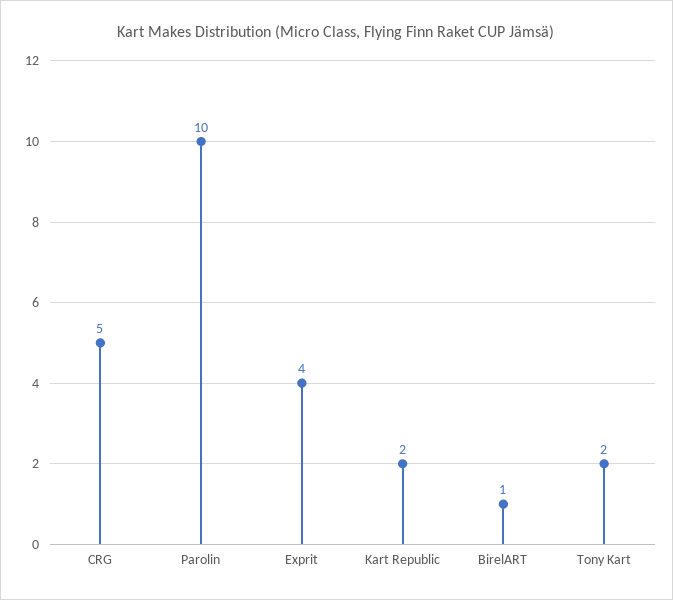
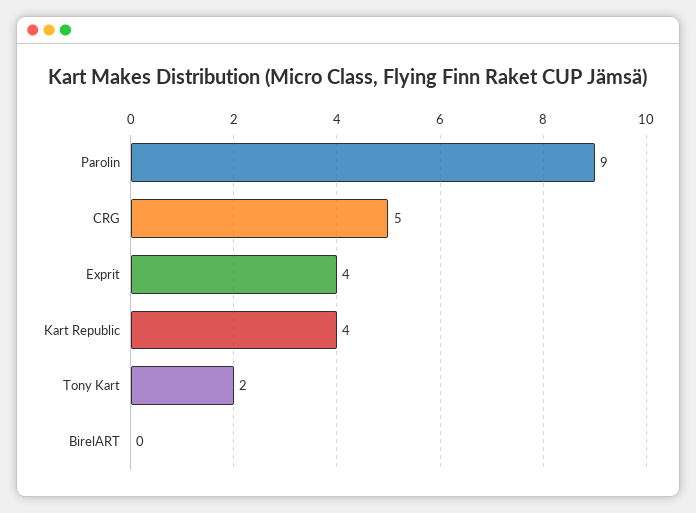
Parolin: 10 -> 9
Kart Republic: 2 -> 4
BirelART: 1 -> 0

